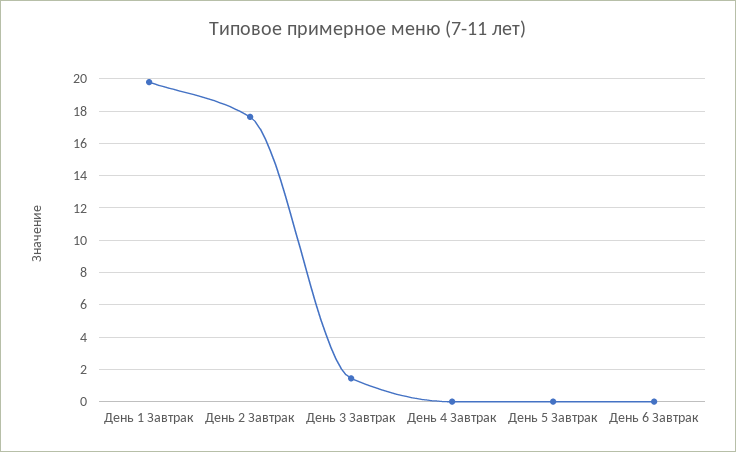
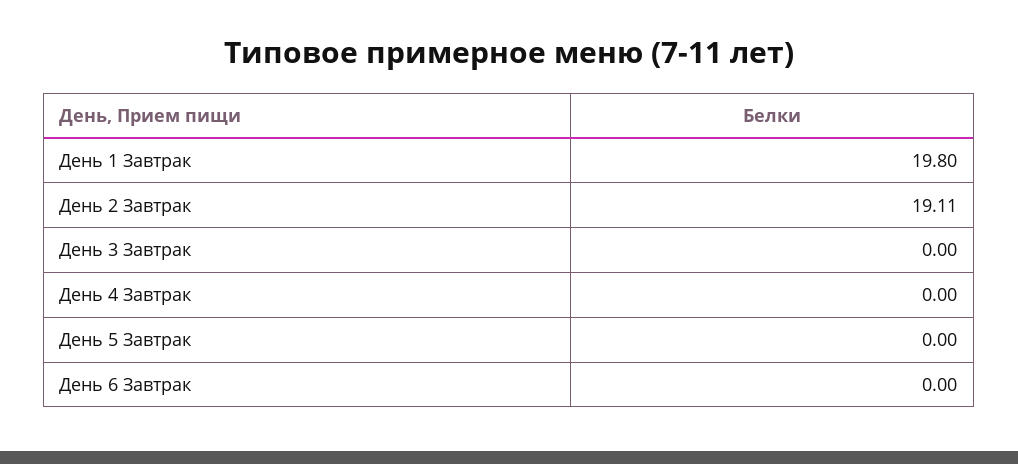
День 2 Завтрак: 17.5 -> 19.11
День 3 Завтрак: 1.5 -> 0

